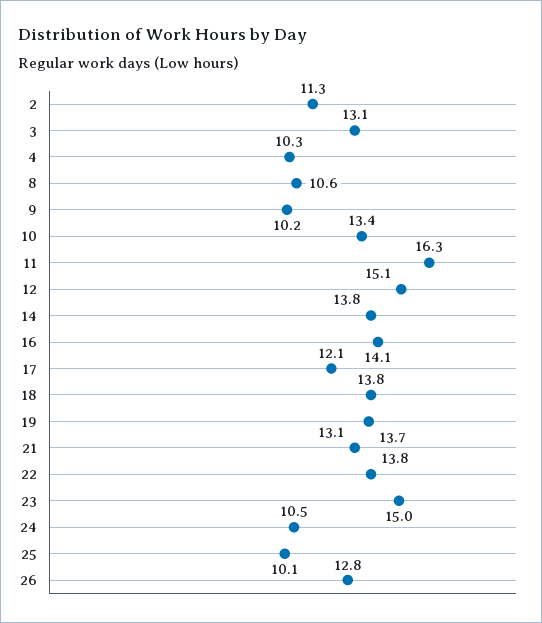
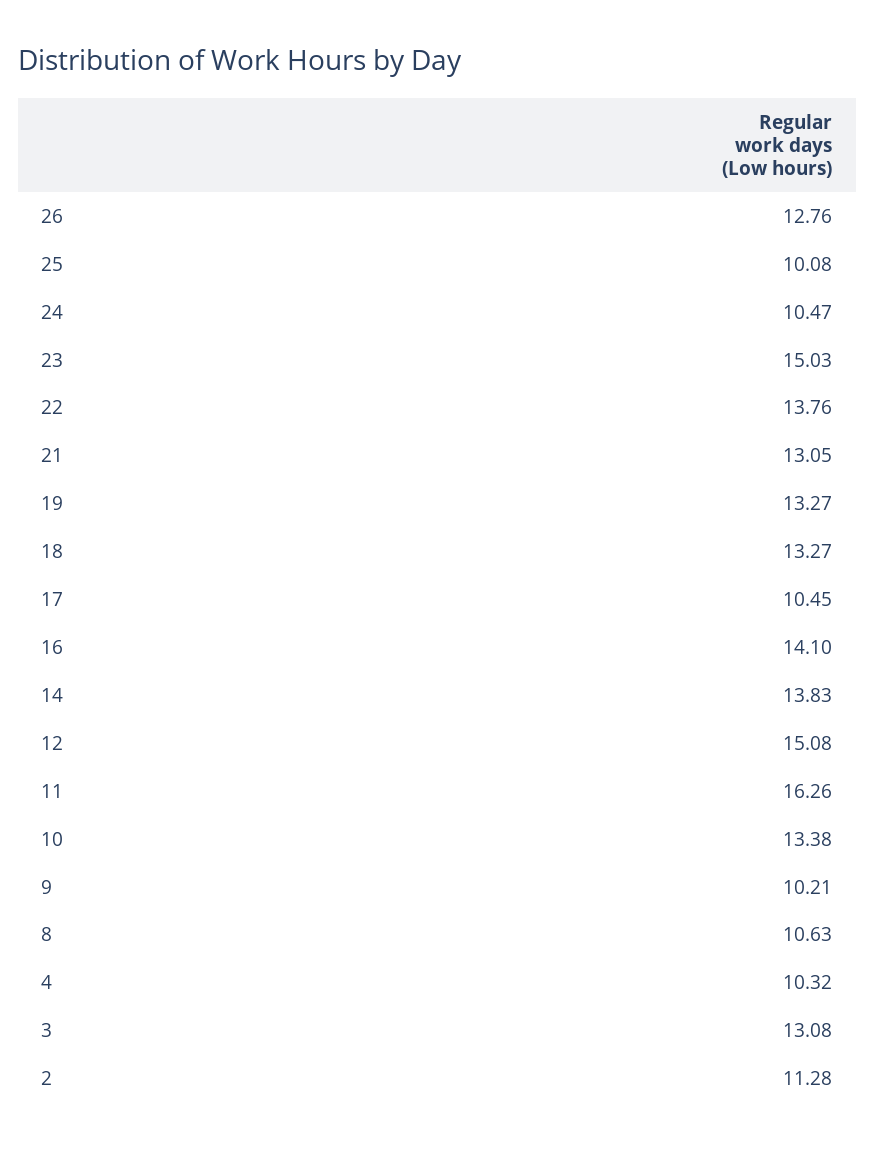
17: 12.1 -> 10.45
18: 13.8 -> 13.27
19: 13.7 -> 13.27

